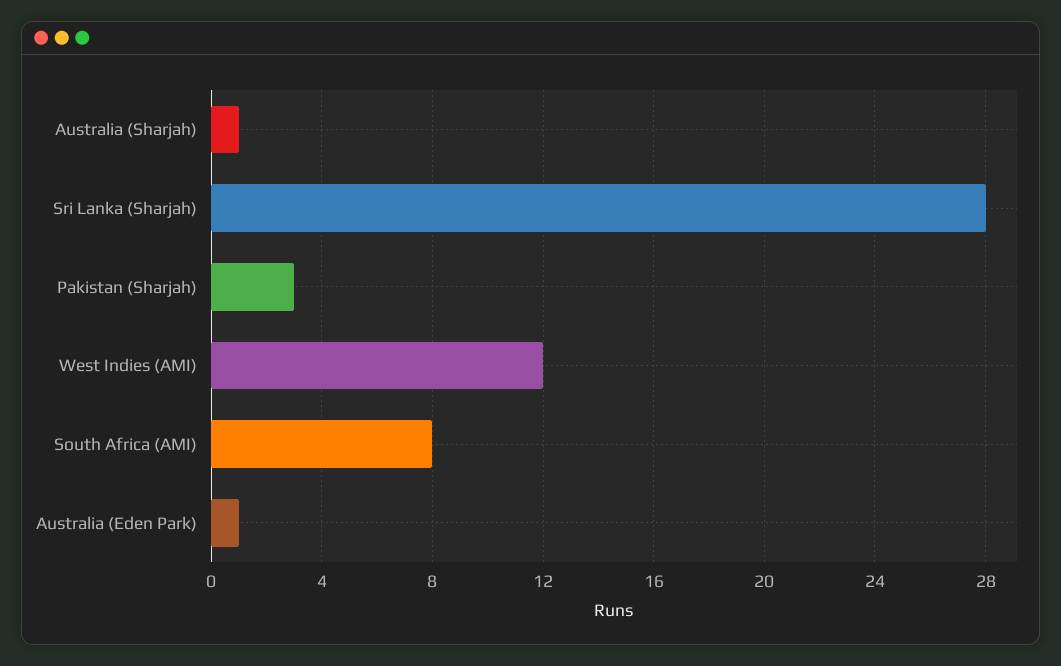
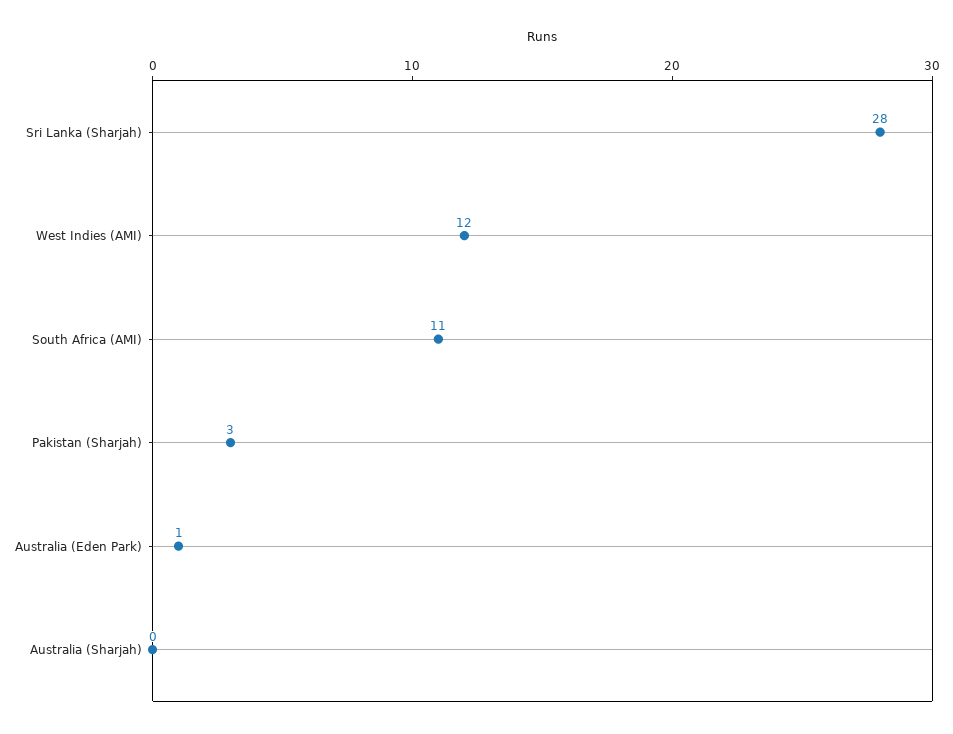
Australia (Sharjah): 1 -> 0
South Africa (AMI): 8 -> 11

